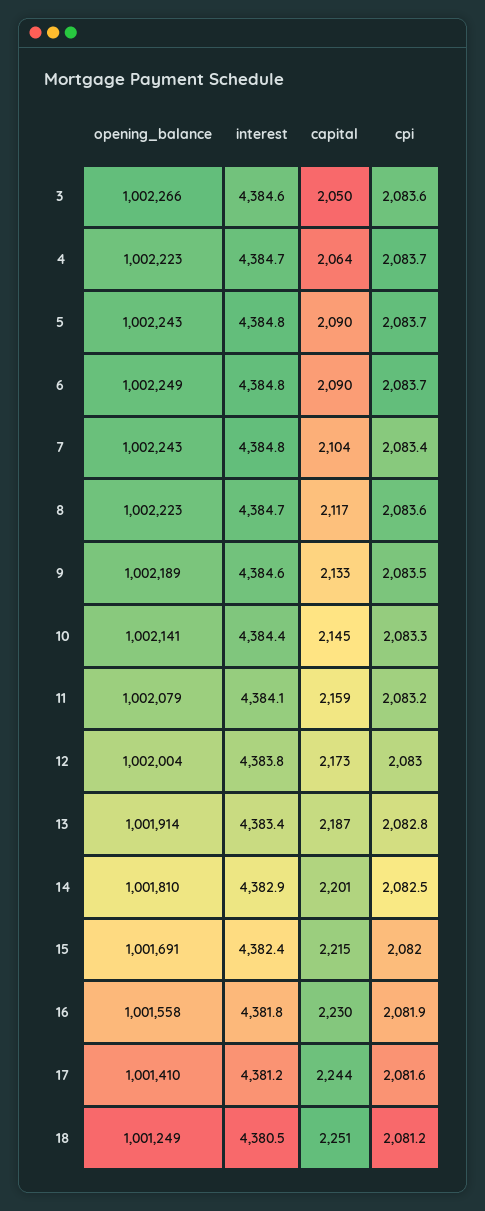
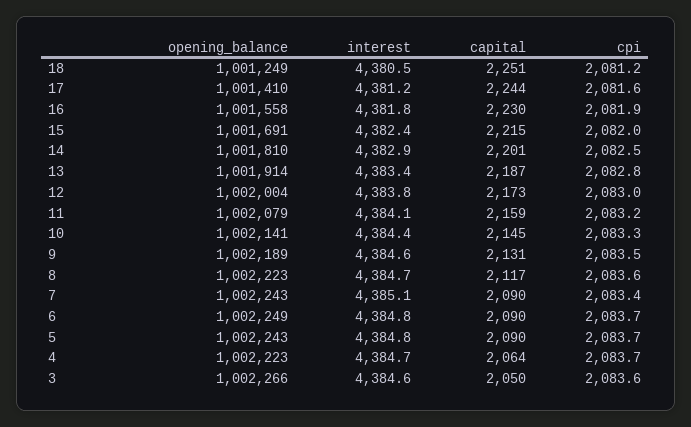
interest, 7: 4384.8 -> 4385.1
capital, 7: 2104 -> 2090
capital, 9: 2133 -> 2131

